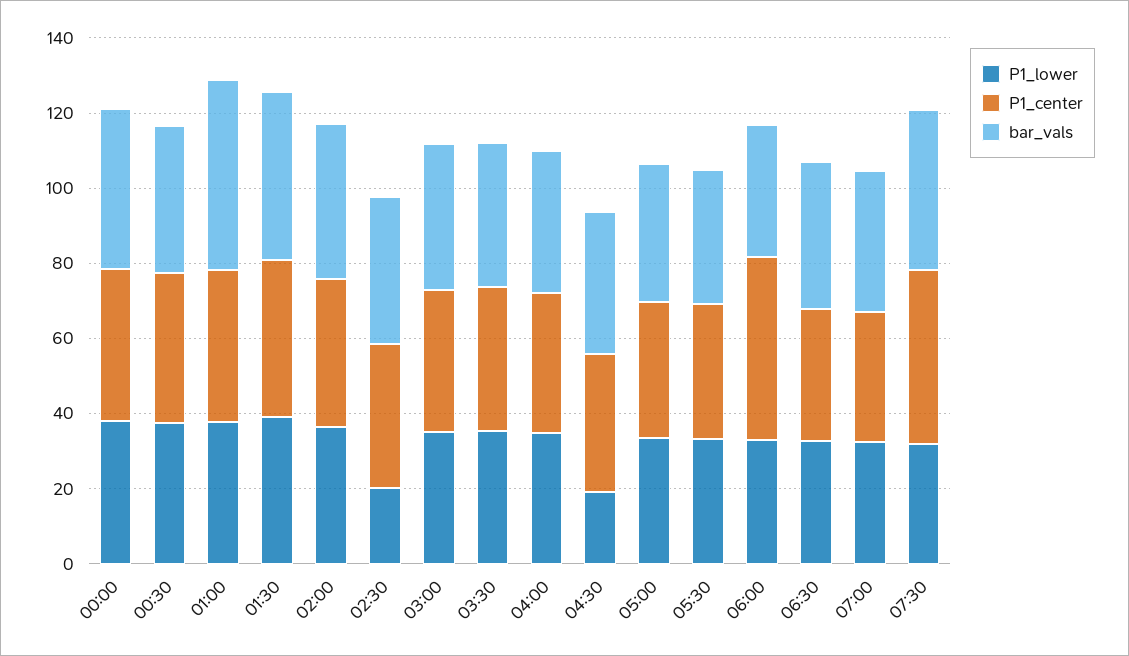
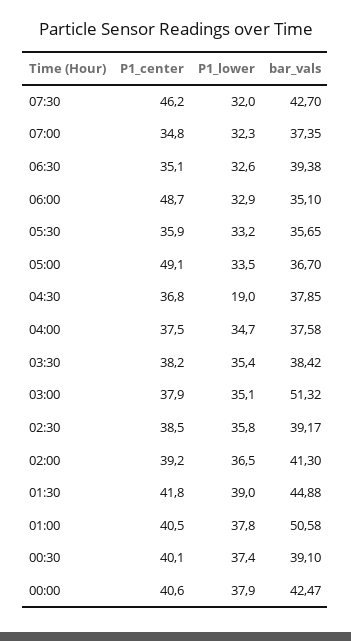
P1_lower, 02:30: 20 -> 35.8
bar_vals, 03:00: 40 -> 51.32
P1_center, 05:00: 35 -> 49.1

